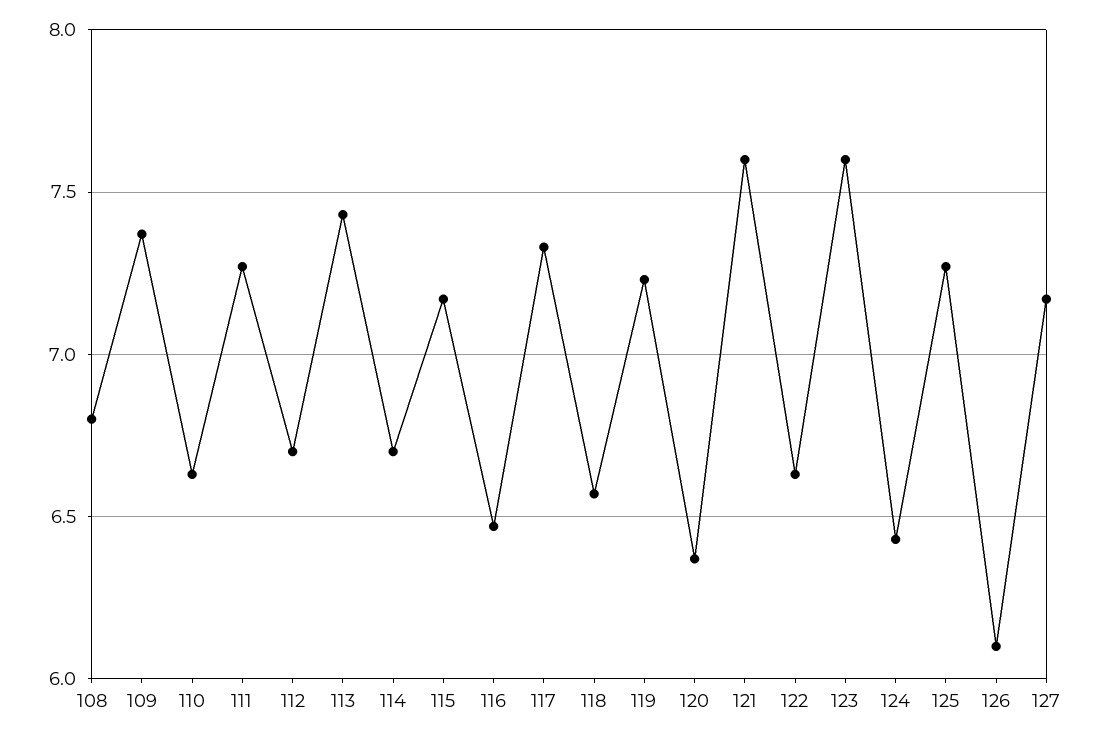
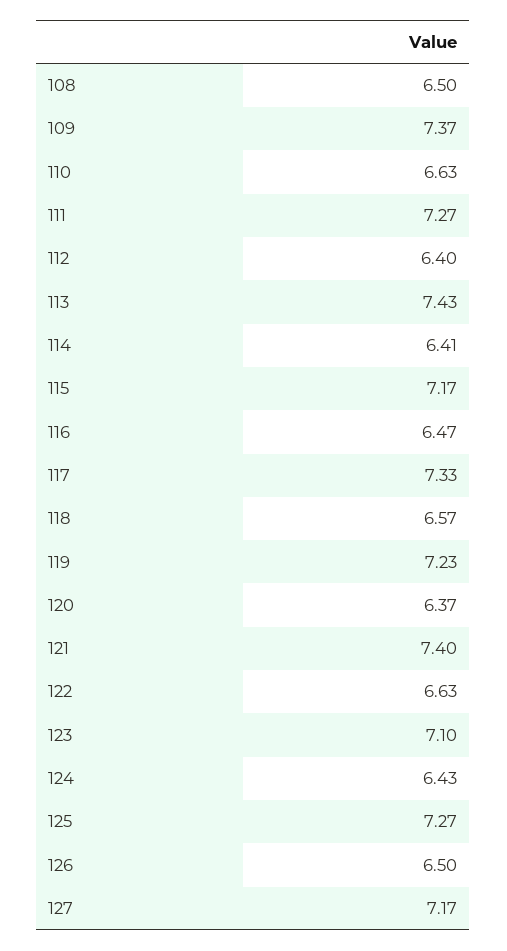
108: 6.8 -> 6.5
112: 6.7 -> 6.4
114: 6.7 -> 6.41
121: 7.6 -> 7.4
123: 7.6 -> 7.1
126: 6.1 -> 6.5

